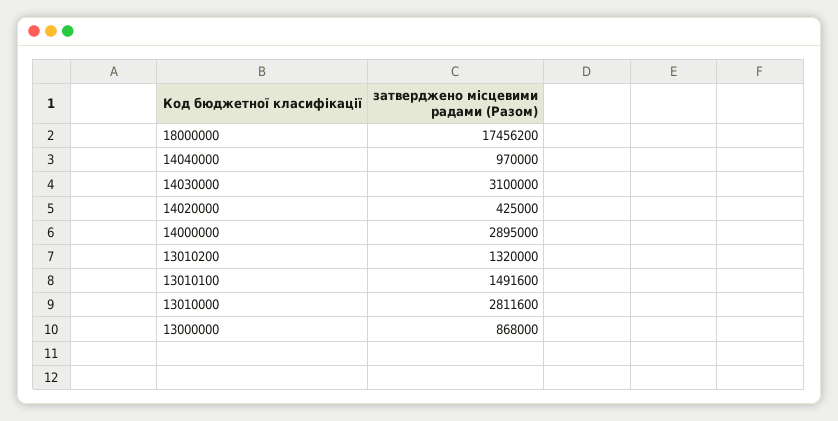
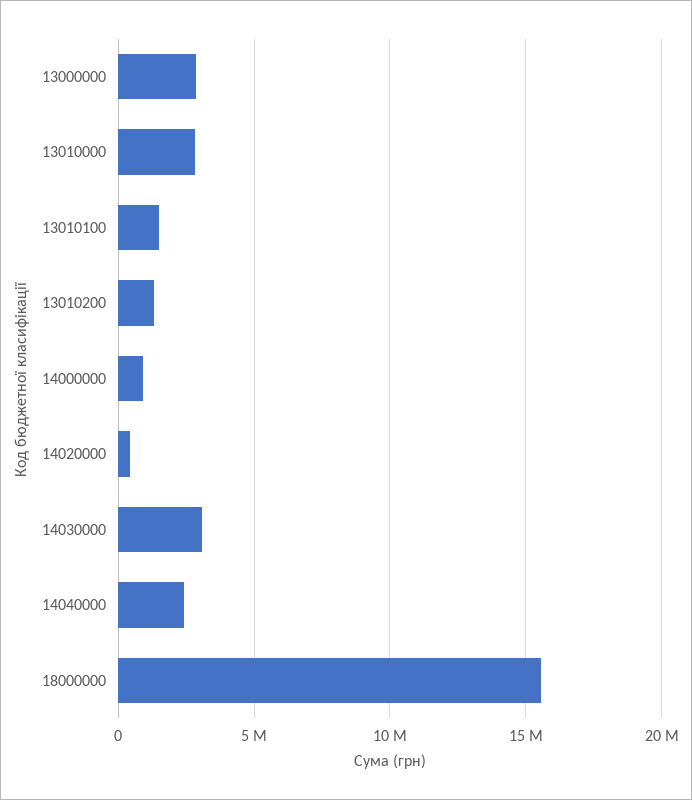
18000000: 17456200 -> 15500000
14040000: 970000 -> 2500000
14000000: 2895000 -> 1000000
13000000: 868000 -> 3000000

